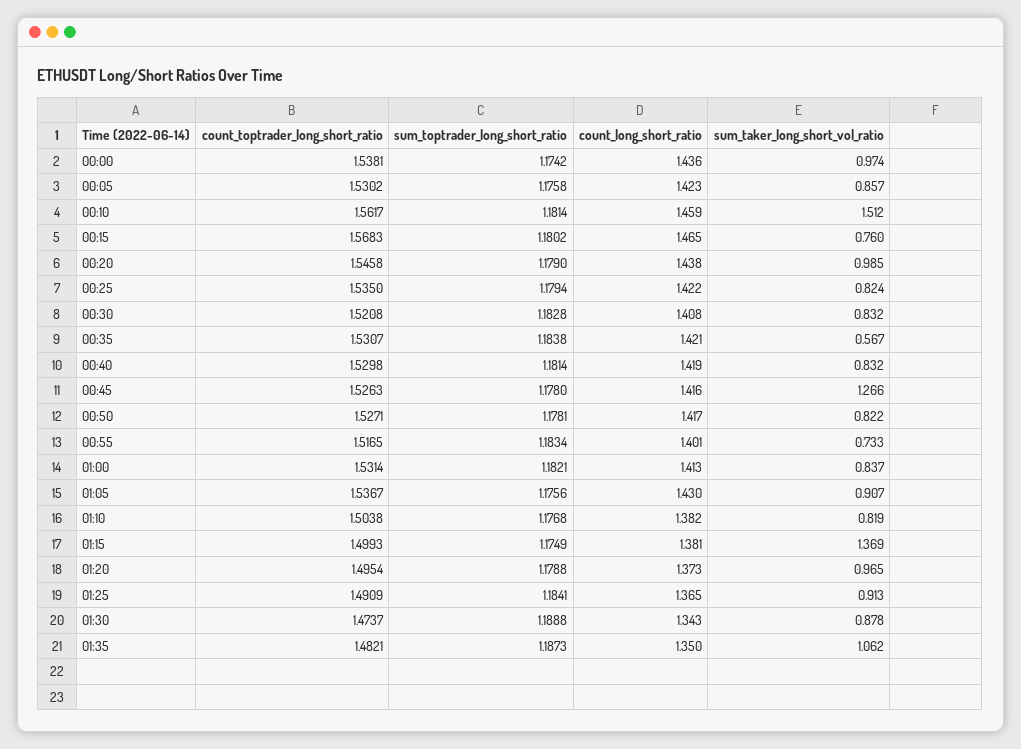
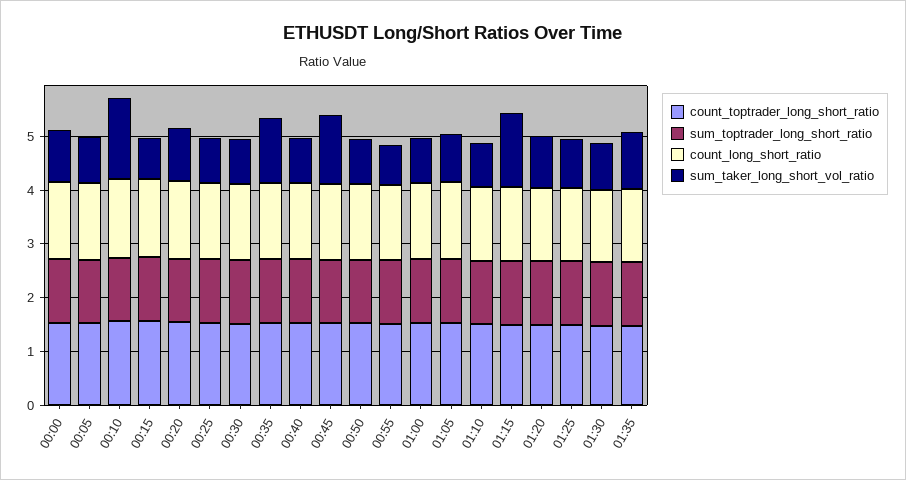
sum_taker_long_short_vol_ratio, 00:35: 0.567 -> 1.2

